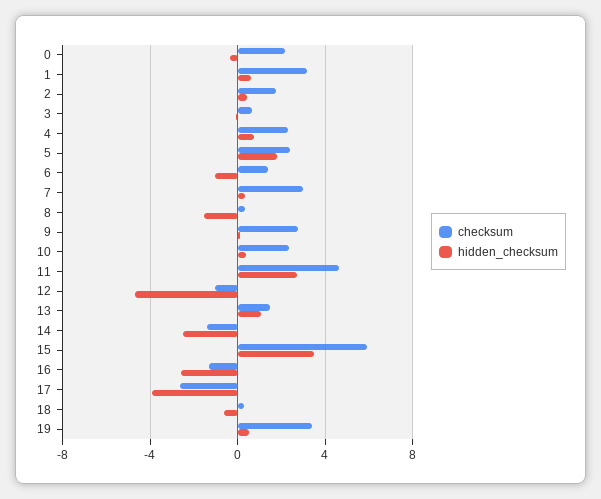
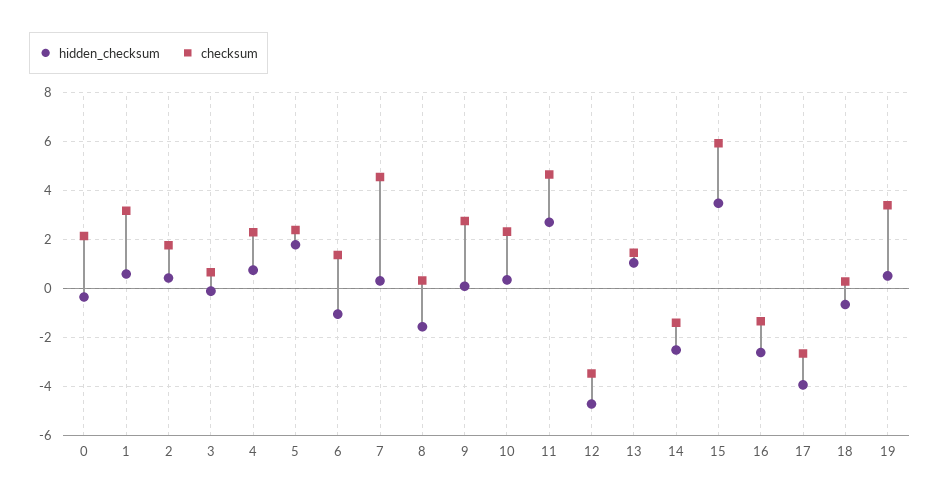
checksum, 7: 3 -> 4.5
checksum, 12: -1 -> -3.5

